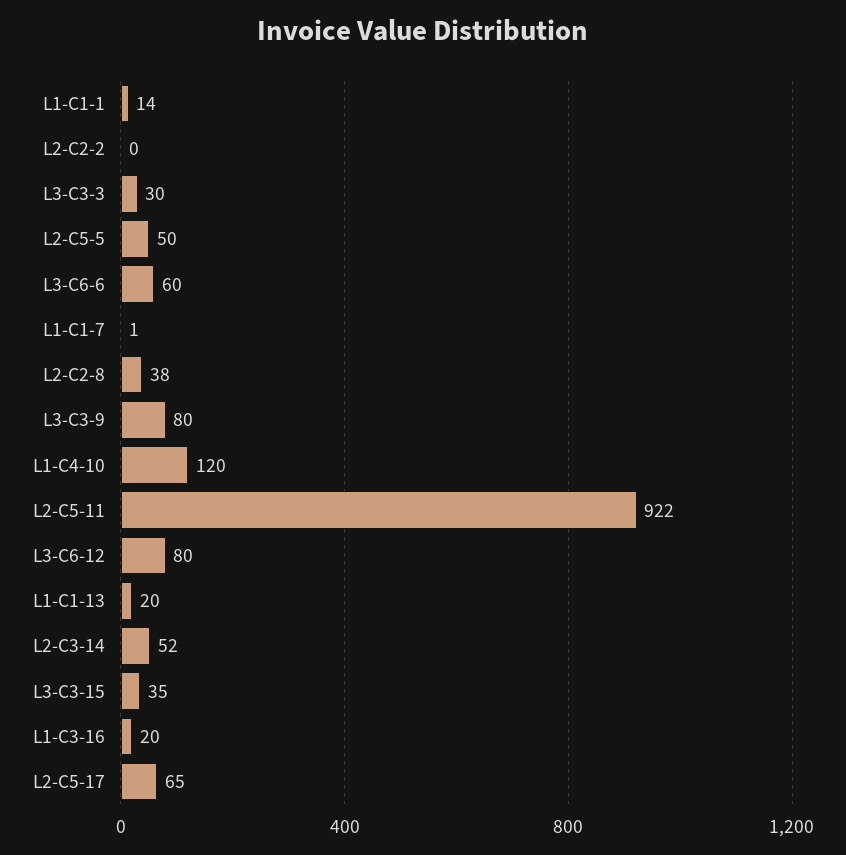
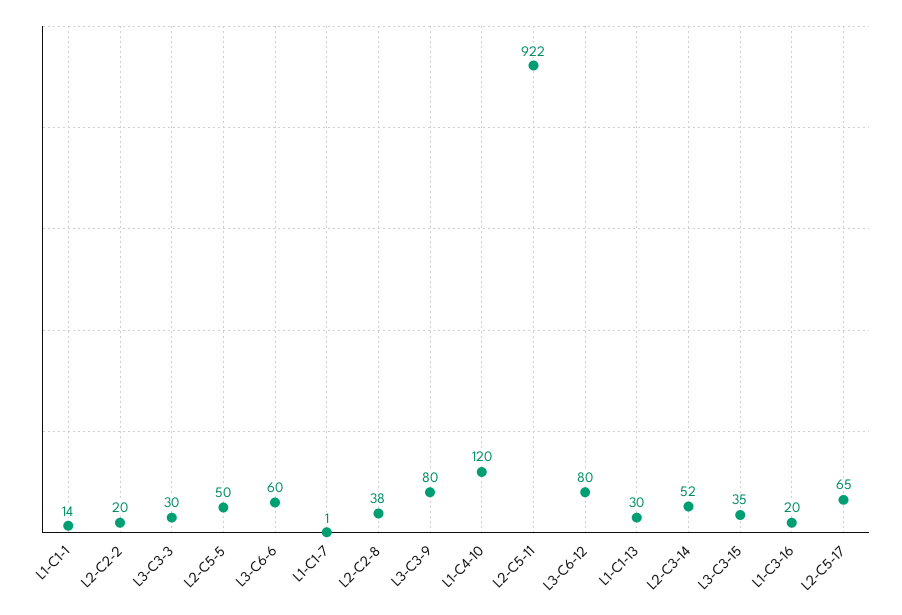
L2-C2-2: 0 -> 20
L1-C1-13: 20 -> 30

